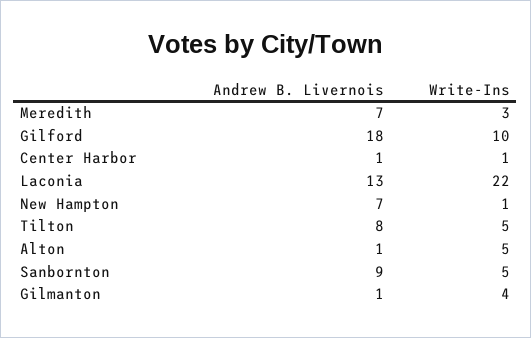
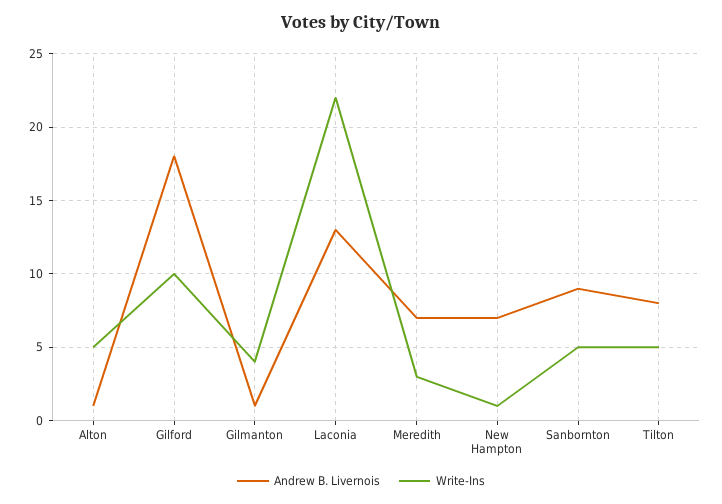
Andrew B. Livernois, Center Harbor: 1 -> none
Write-Ins, Center Harbor: 1 -> none

